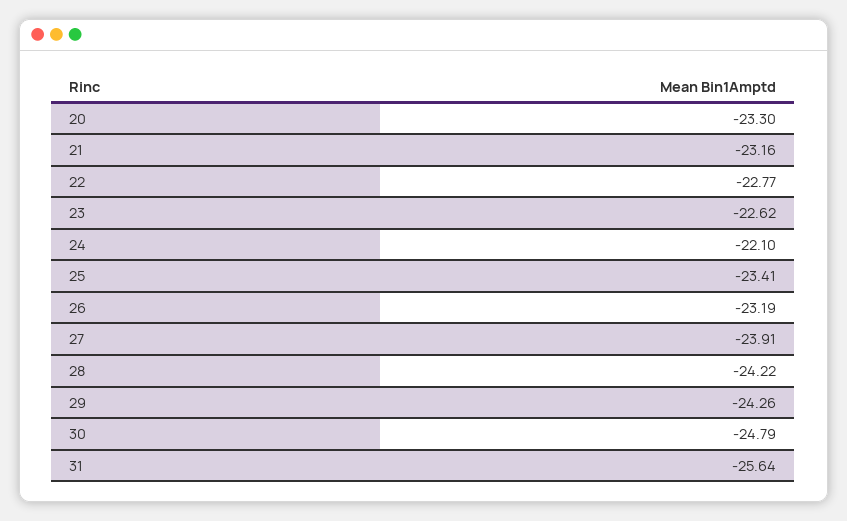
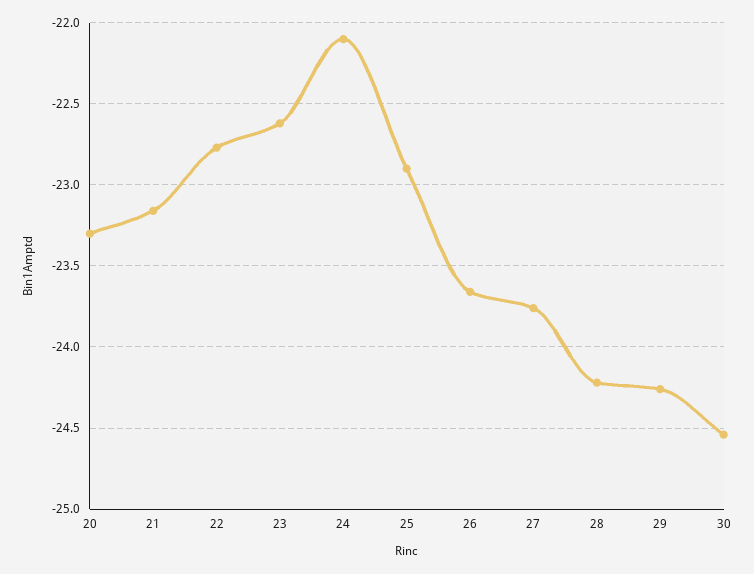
25: -23.41 -> -22.9
26: -23.19 -> -23.65
27: -23.91 -> -23.75
30: -24.79 -> -24.55
31: -25.64 -> none

